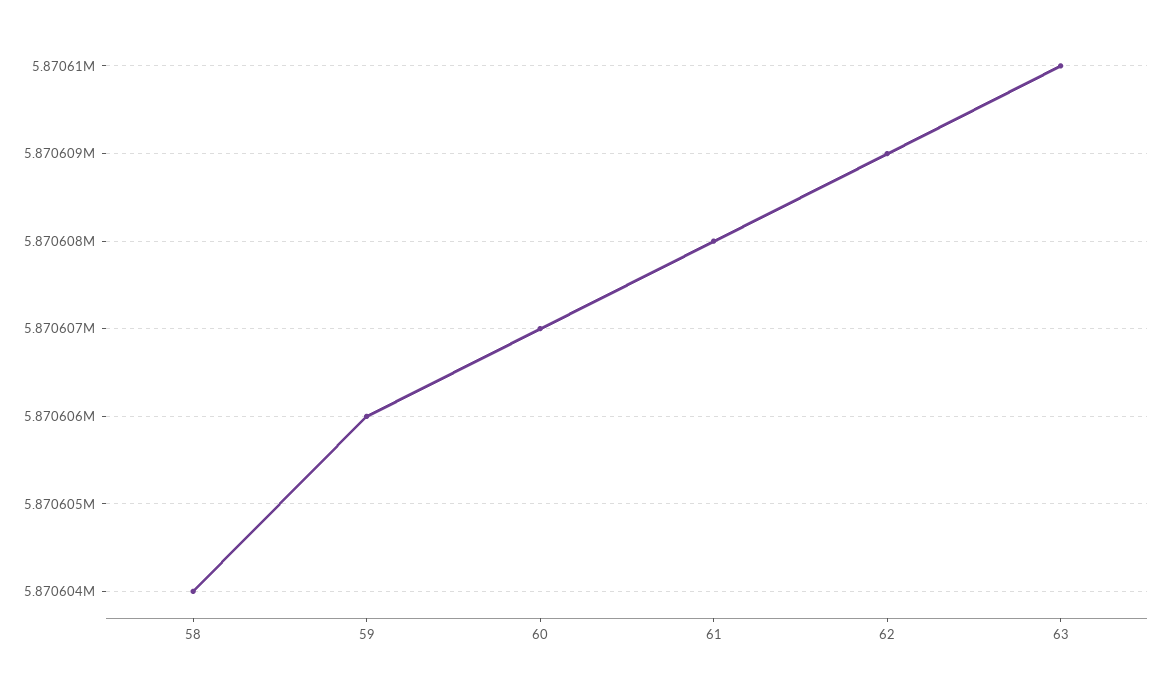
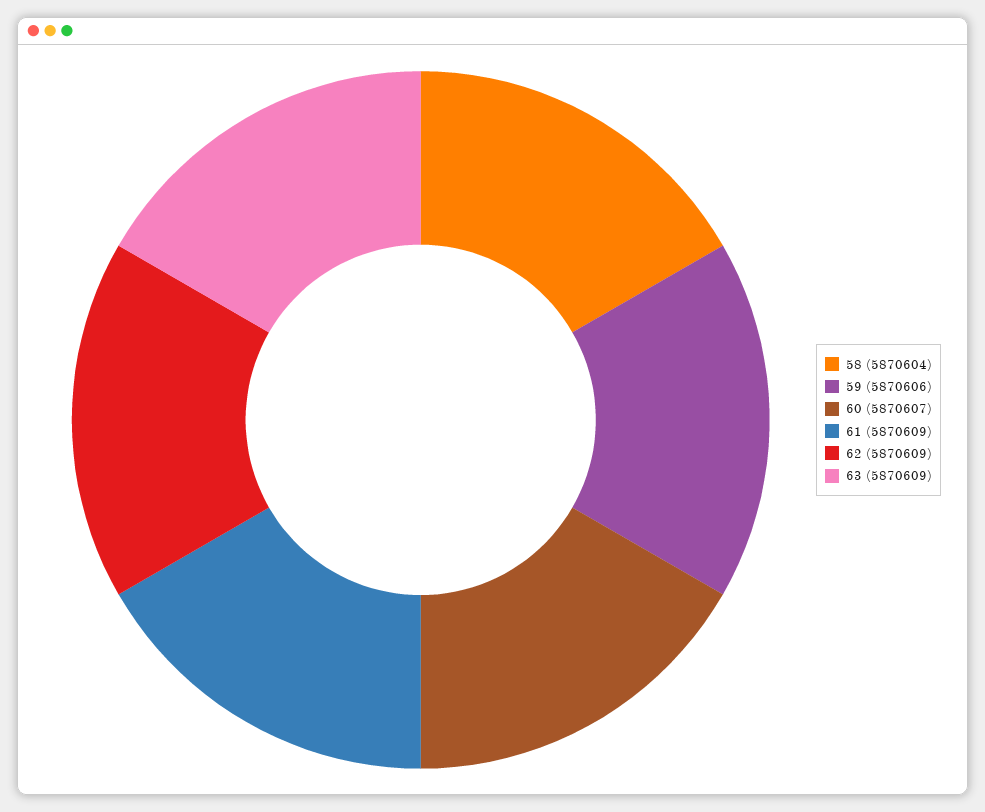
61: 5870608 -> 5870609
63: 5870610 -> 5870609

